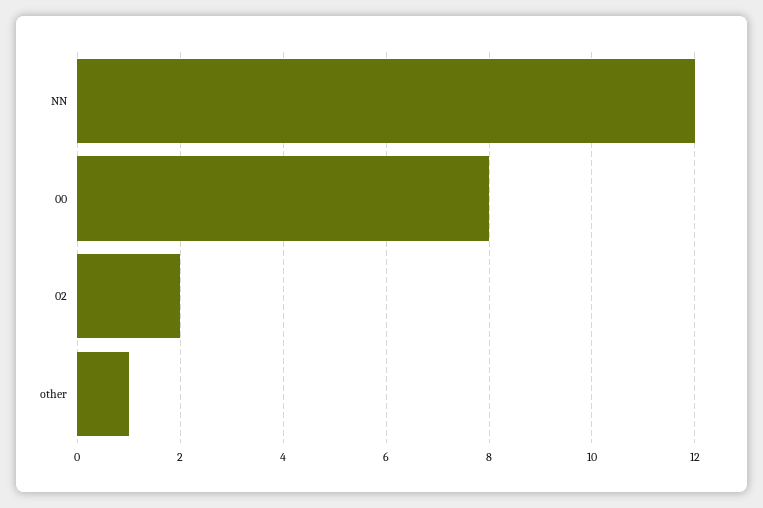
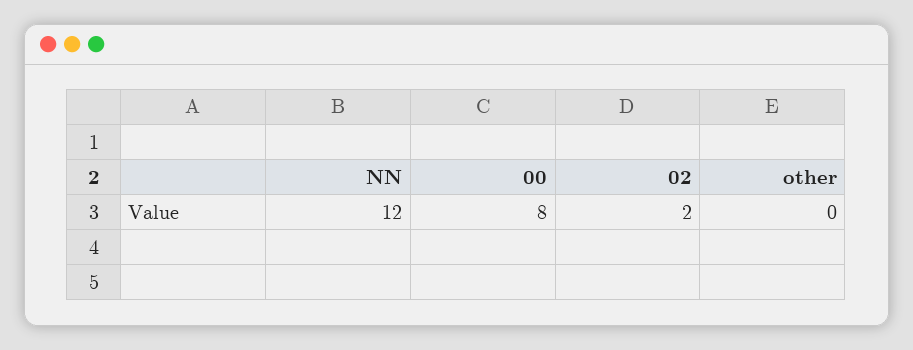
other: 1 -> 0

